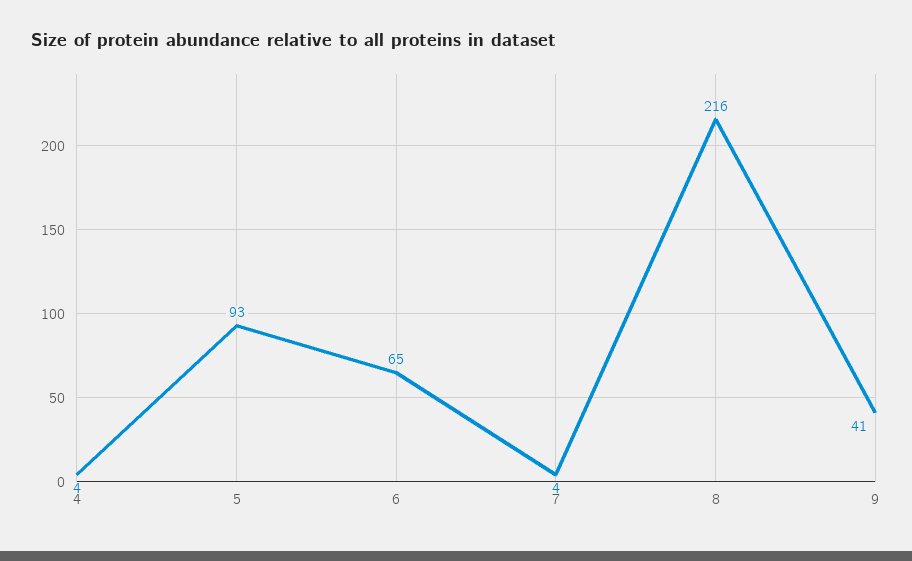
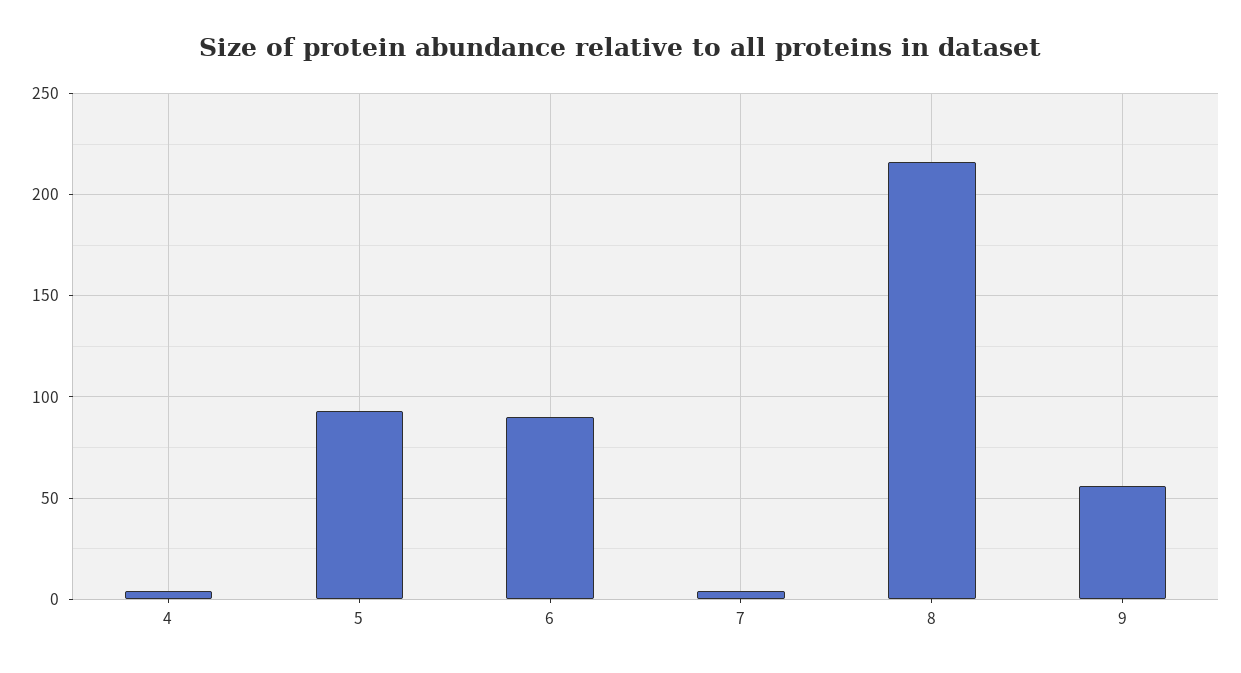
6: 65 -> 90
9: 41 -> 55

